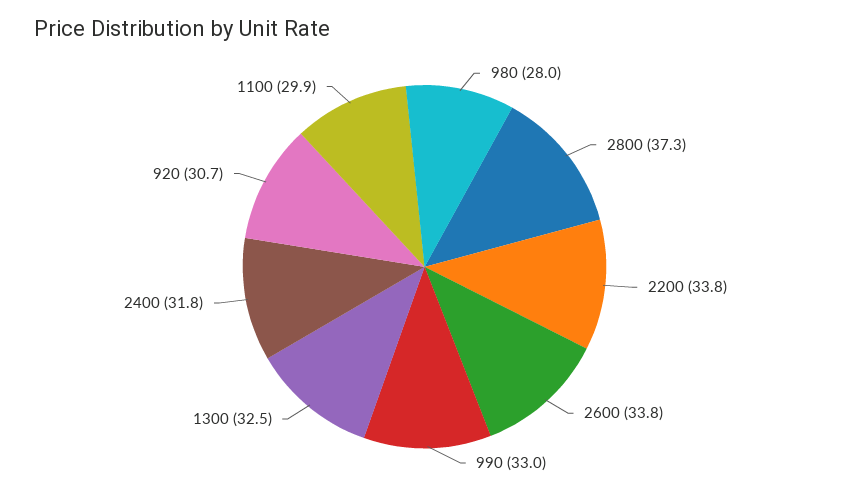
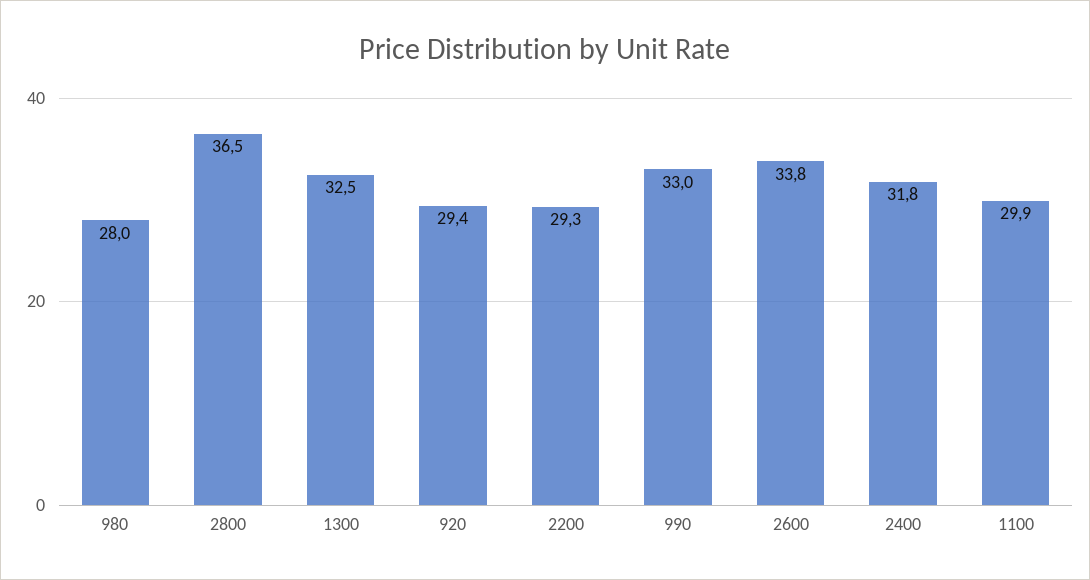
2800: 37.3 -> 36.5
2200: 33.8 -> 29.3
920: 30.7 -> 29.4

